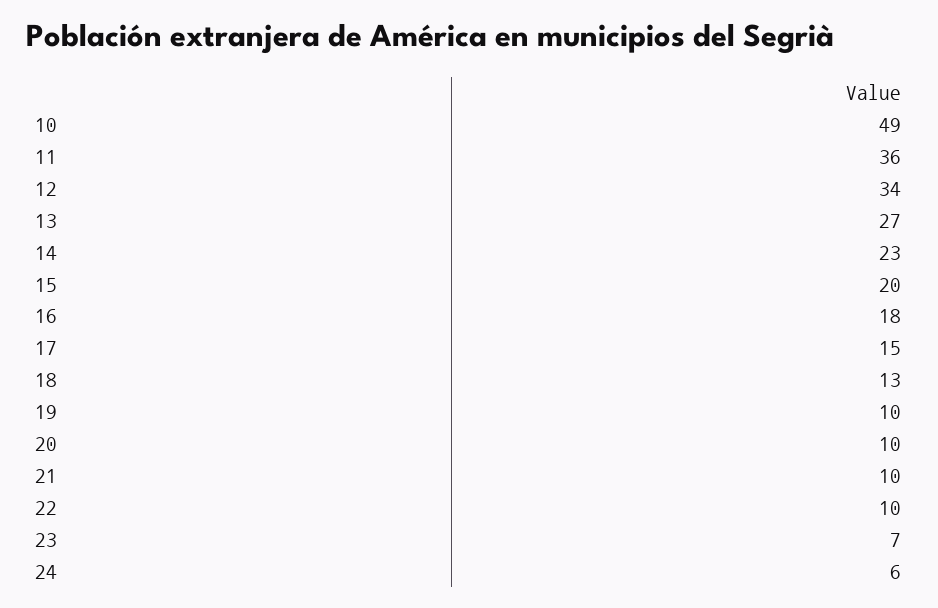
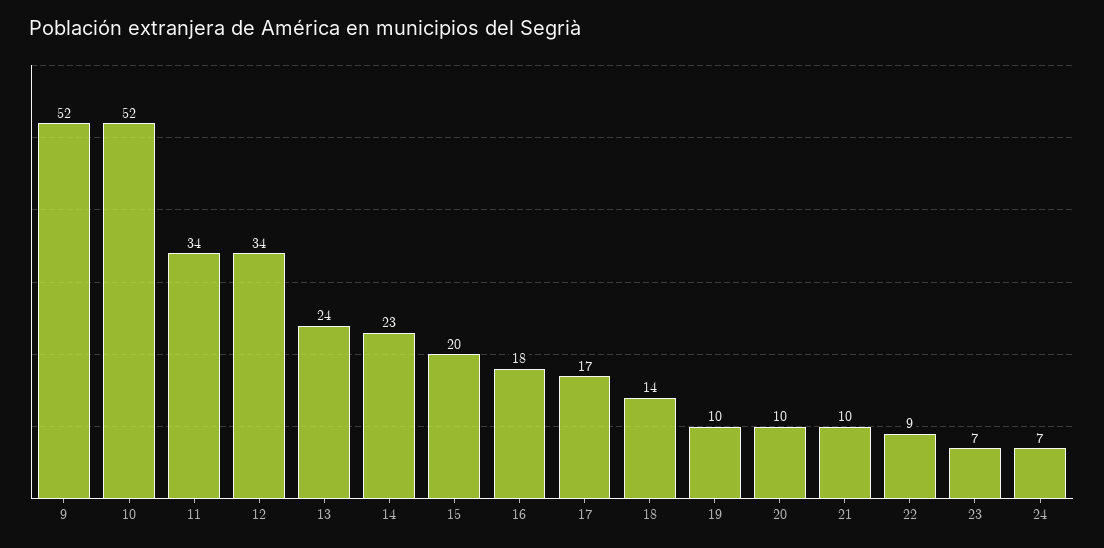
10: 49 -> 52
11: 36 -> 34
13: 27 -> 24
17: 15 -> 17
18: 13 -> 14
22: 10 -> 9
24: 6 -> 7
9: none -> 52

